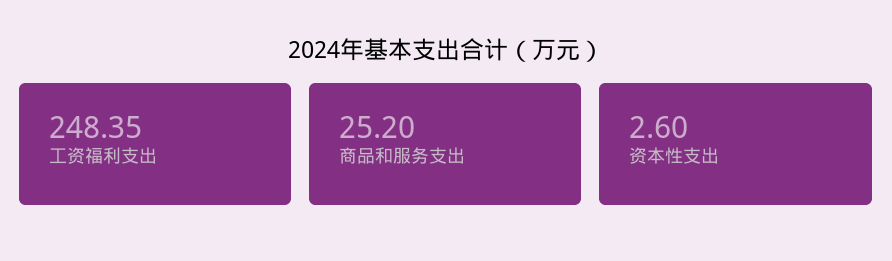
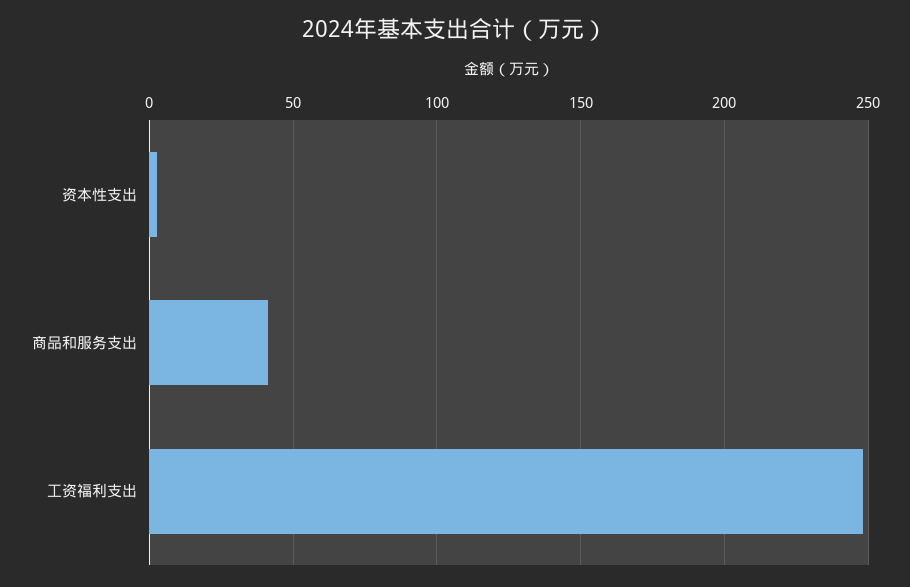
商品和服务支出: 25.2 -> 40

